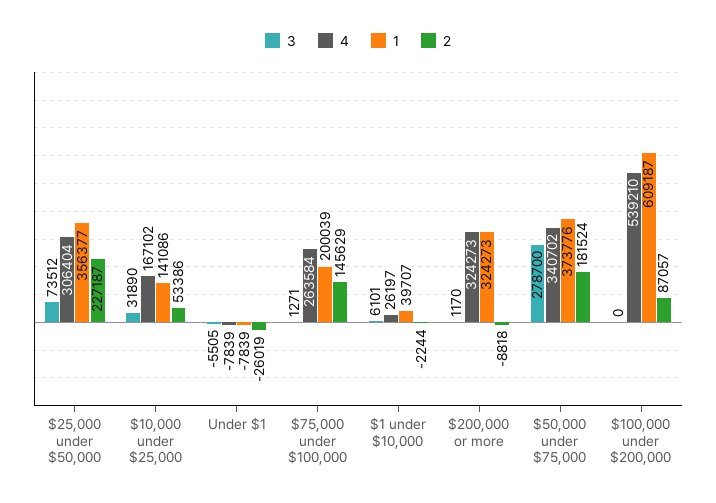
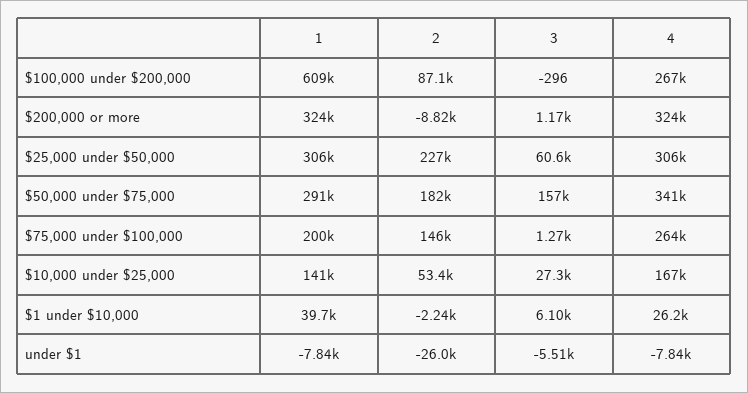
3, $25,000 under $50,000: 73512 -> 60600
1, $25,000 under $50,000: 356377 -> 306000
3, $10,000 under $25,000: 31890 -> 27300
3, $50,000 under $75,000: 278700 -> 157000
1, $50,000 under $75,000: 373776 -> 291000
3, $100,000 under $200,000: 0 -> -296
4, $100,000 under $200,000: 539210 -> 267000

